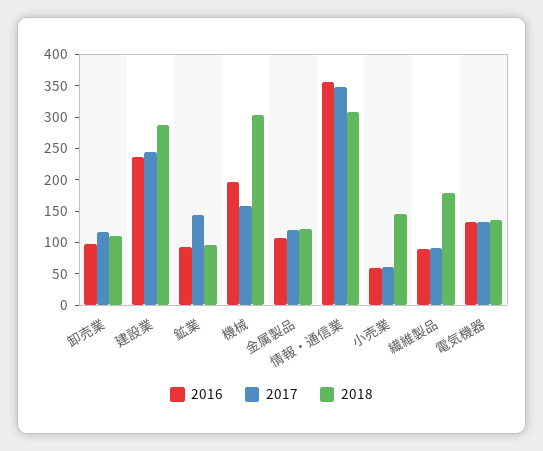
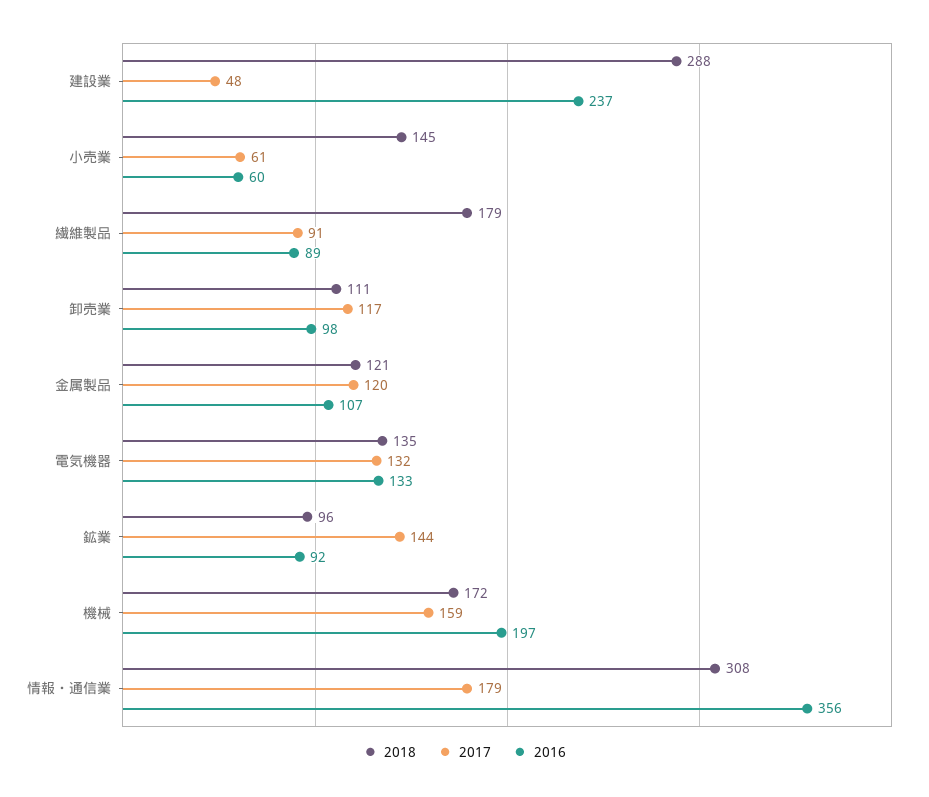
2017, 建設業: 250 -> 48
2018, 機械: 300 -> 172
2017, 情報・通信業: 350 -> 179

